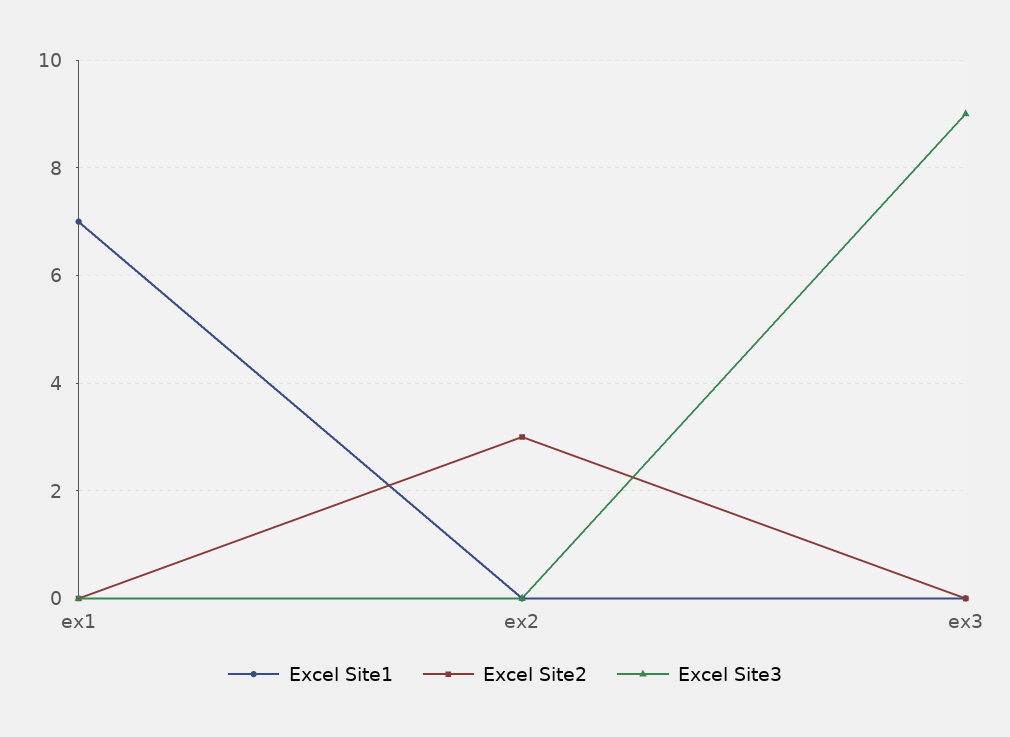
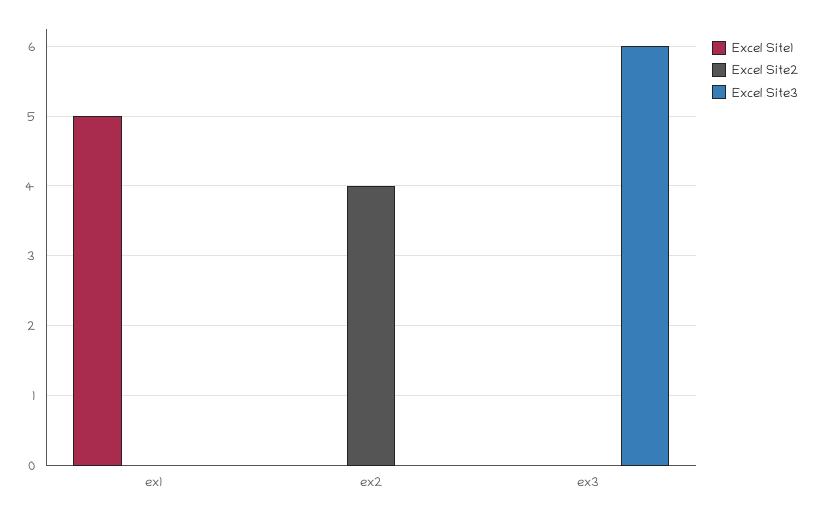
Excel Site1, ex1: 7 -> 5
Excel Site2, ex2: 3 -> 4
Excel Site3, ex3: 9 -> 6

